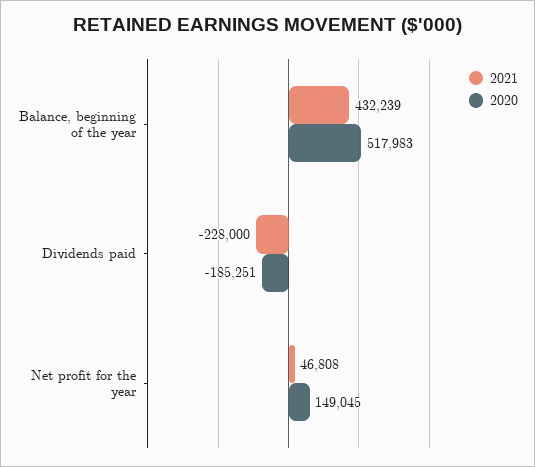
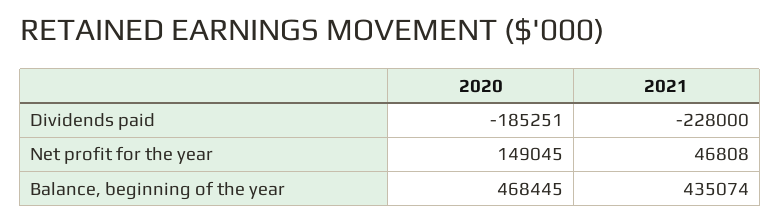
2021, Balance, beginning of the year: 432239 -> 435074
2020, Balance, beginning of the year: 517983 -> 468445

